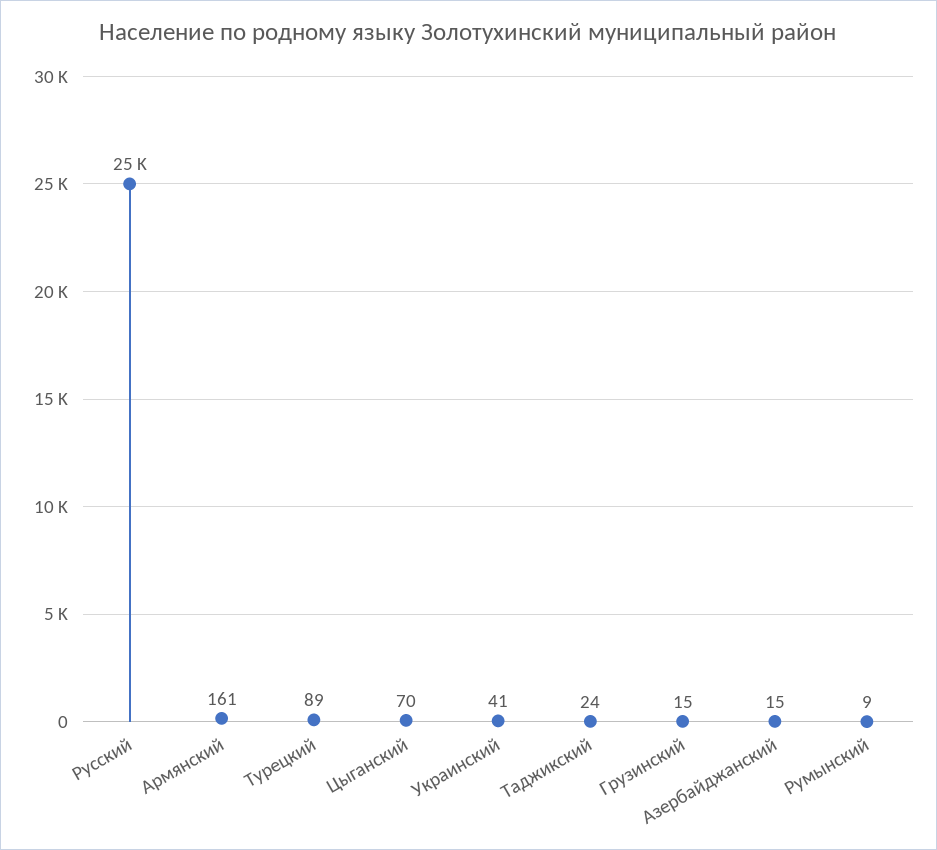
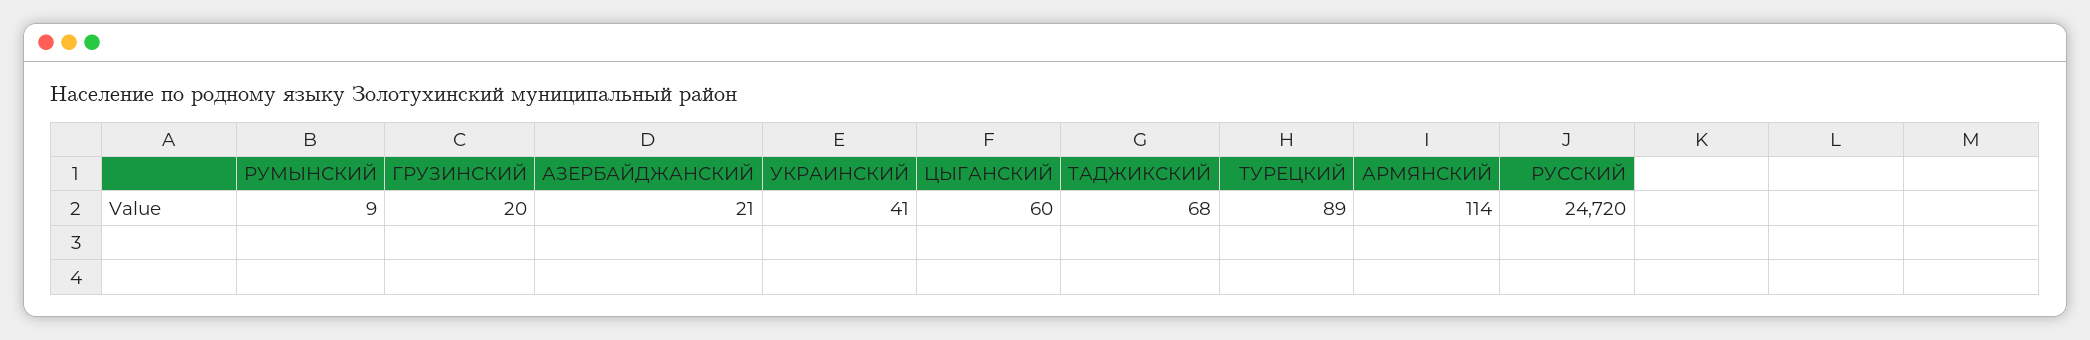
Армянский: 161 -> 114
Цыганский: 70 -> 60
Таджикский: 24 -> 68
Грузинский: 15 -> 20
Азербайджанский: 15 -> 21

